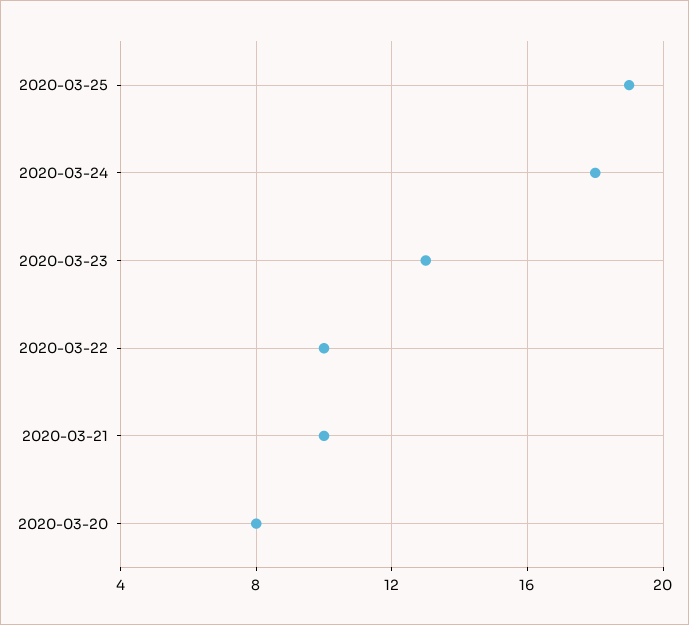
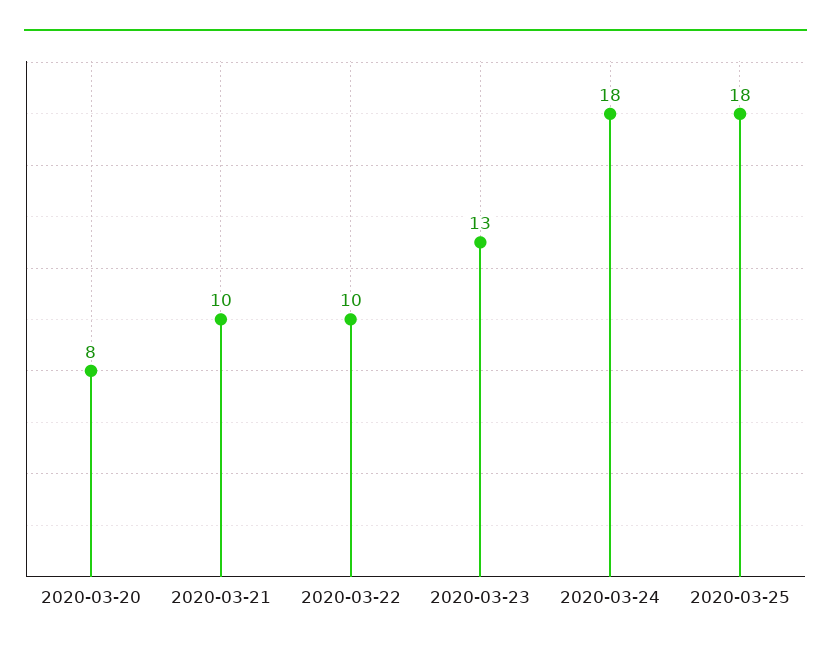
2020-03-25: 19 -> 18

